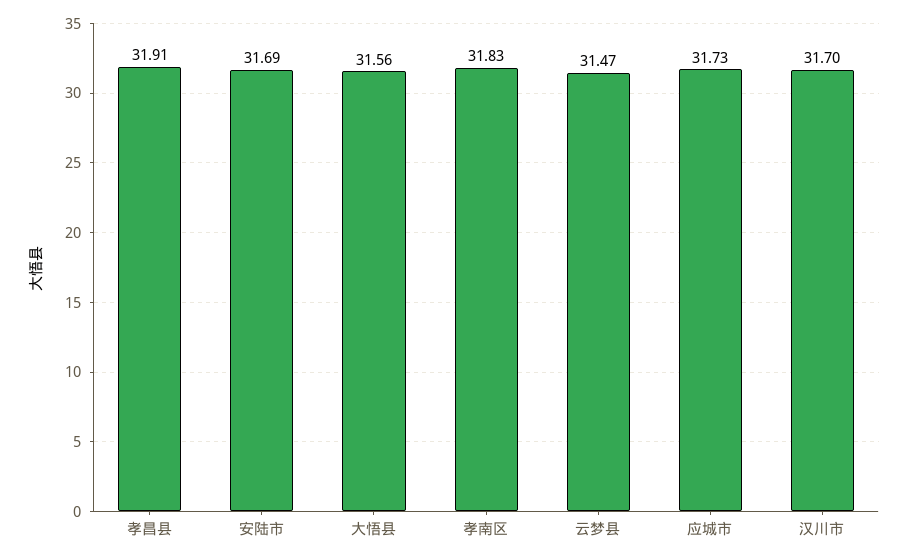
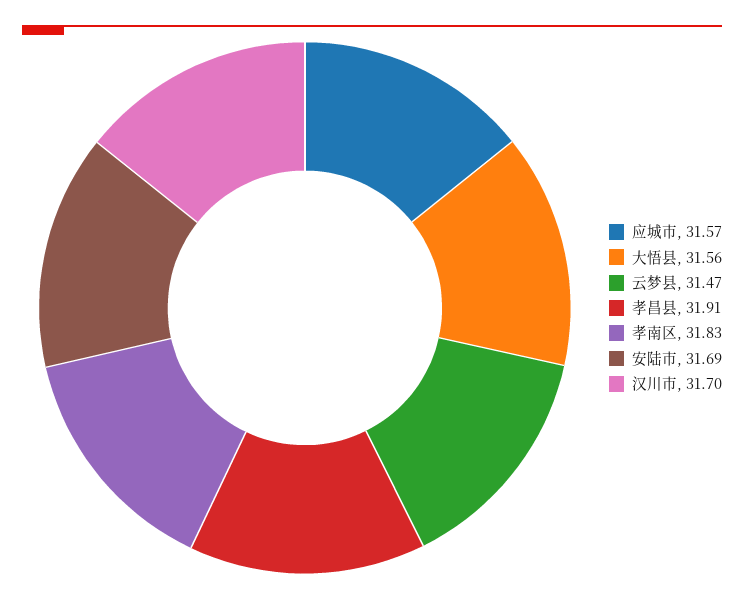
应城市: 31.73 -> 31.57

